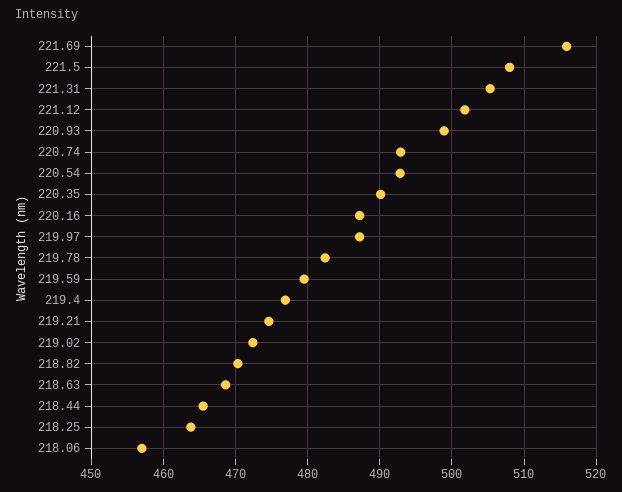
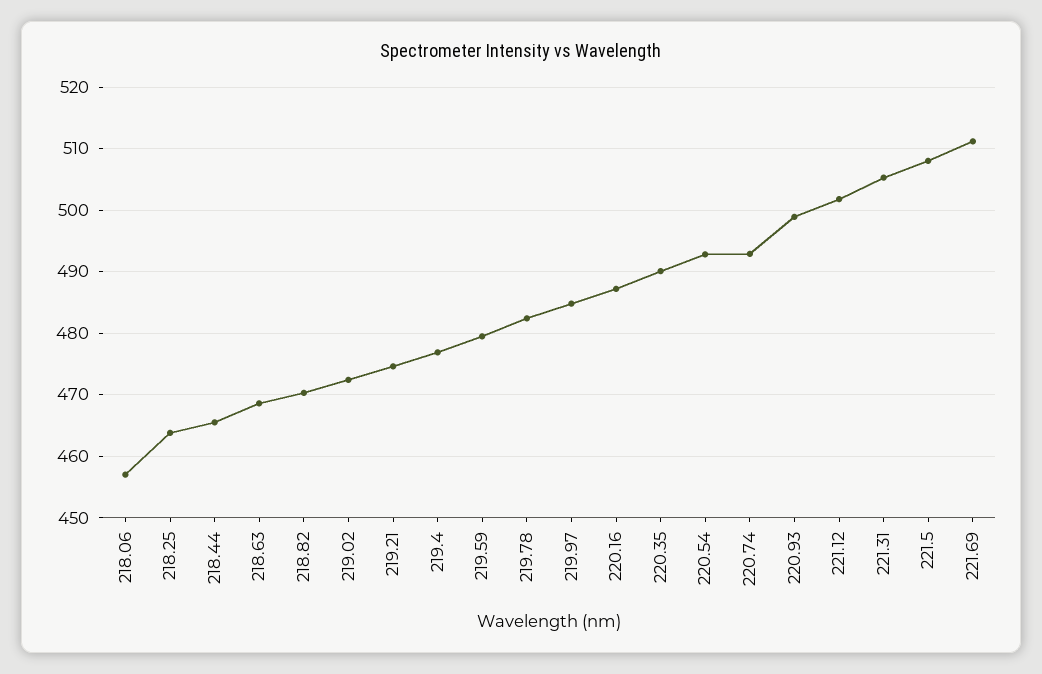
221.69: 516 -> 511
219.97: 487 -> 485

